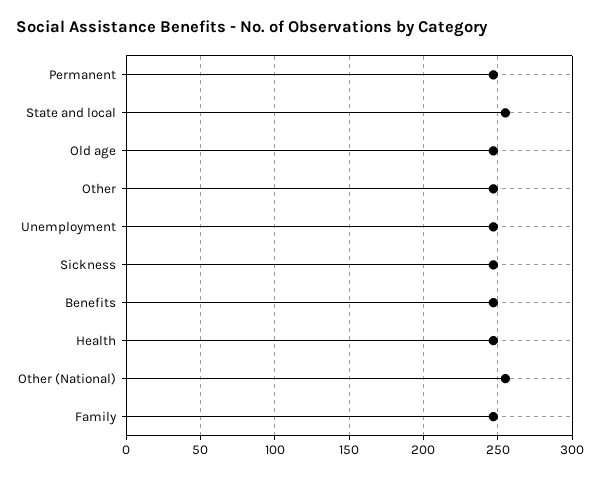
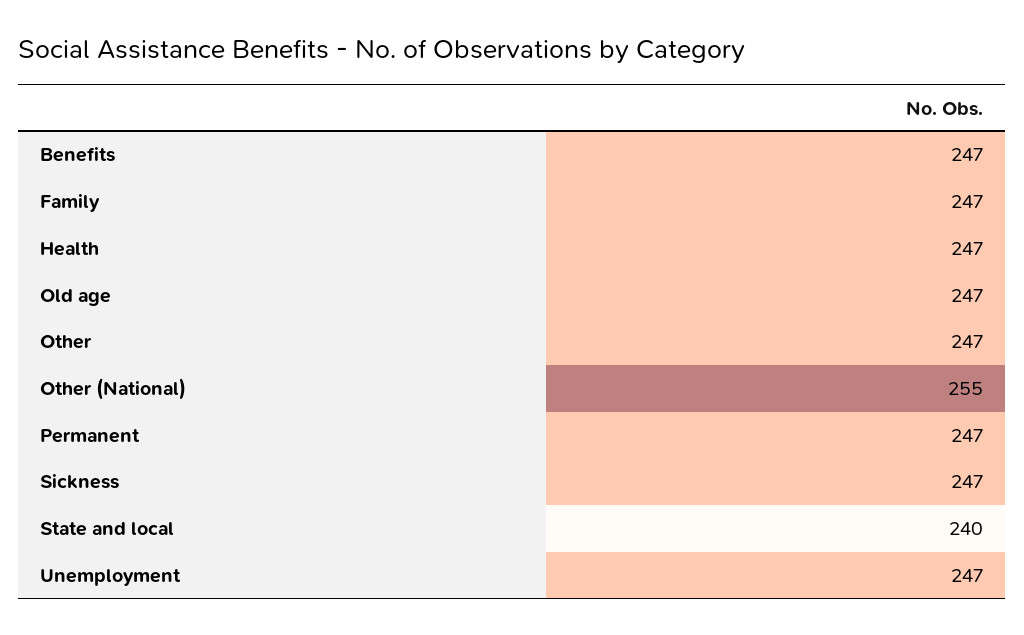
State and local: 255 -> 240

